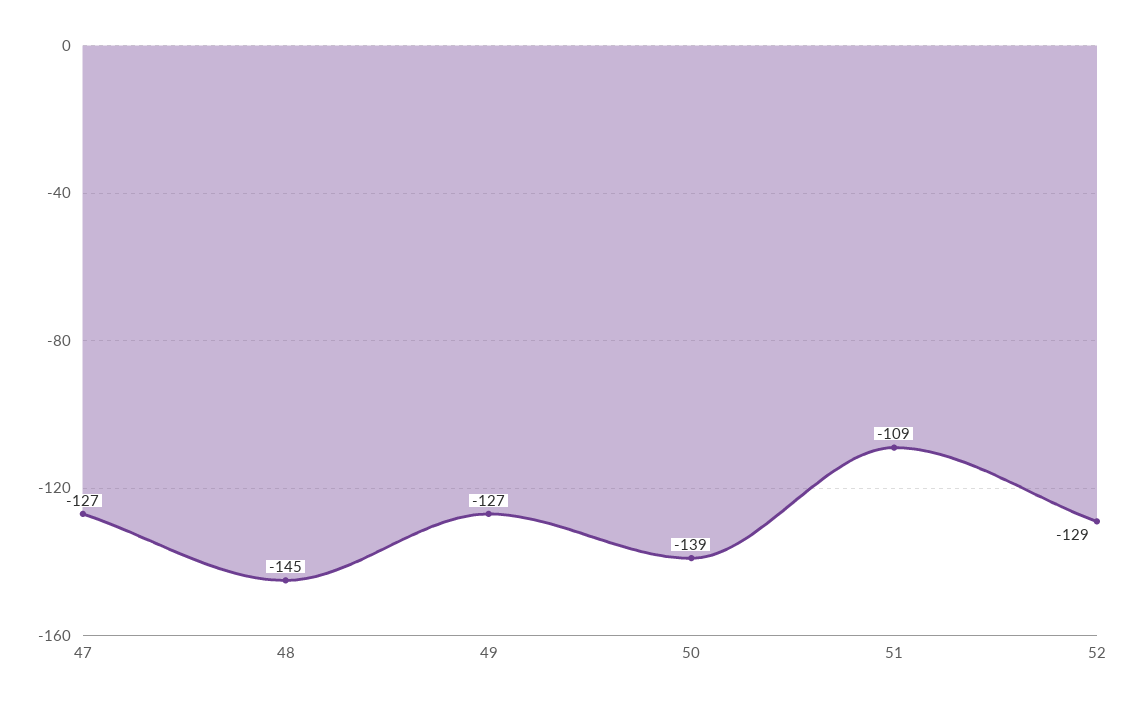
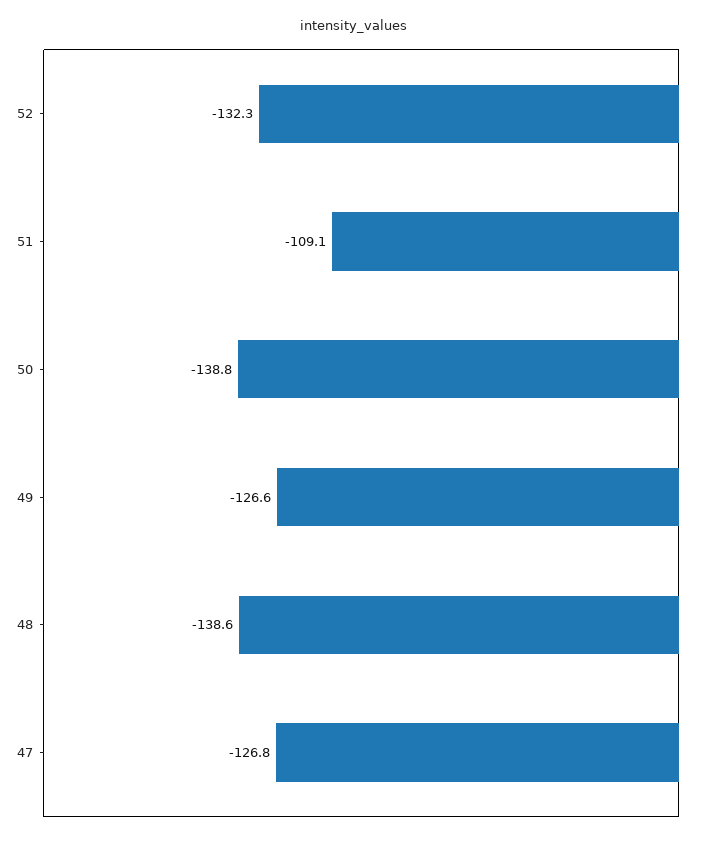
48: -145 -> -138.6
52: -129 -> -132.3

